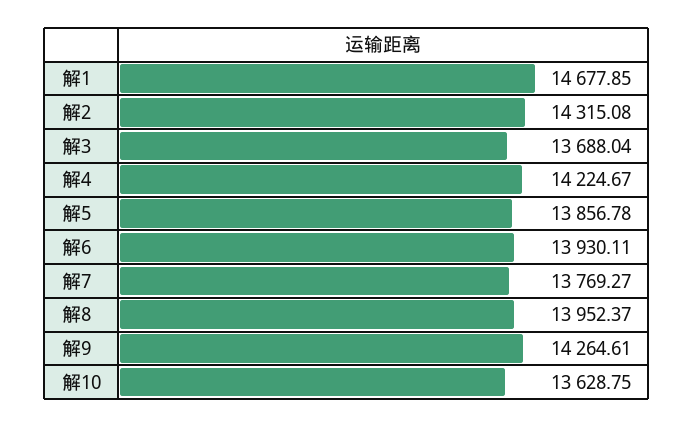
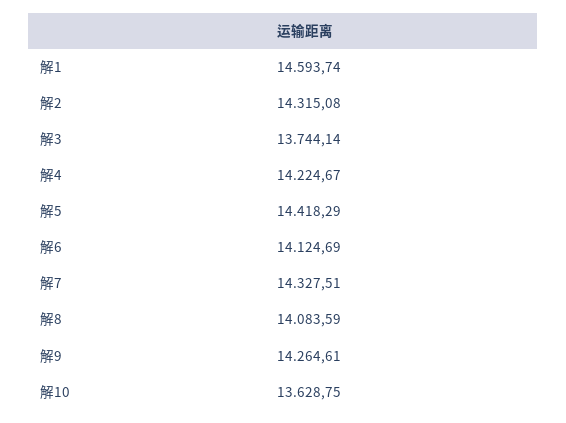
解1: 14677.85 -> 14593.74
解3: 13688.04 -> 13744.14
解5: 13856.78 -> 14418.29
解6: 13930.11 -> 14124.69
解7: 13769.27 -> 14327.51
解8: 13952.37 -> 14083.59

